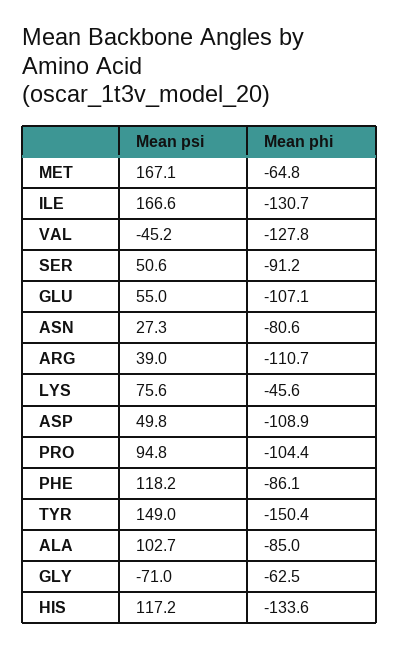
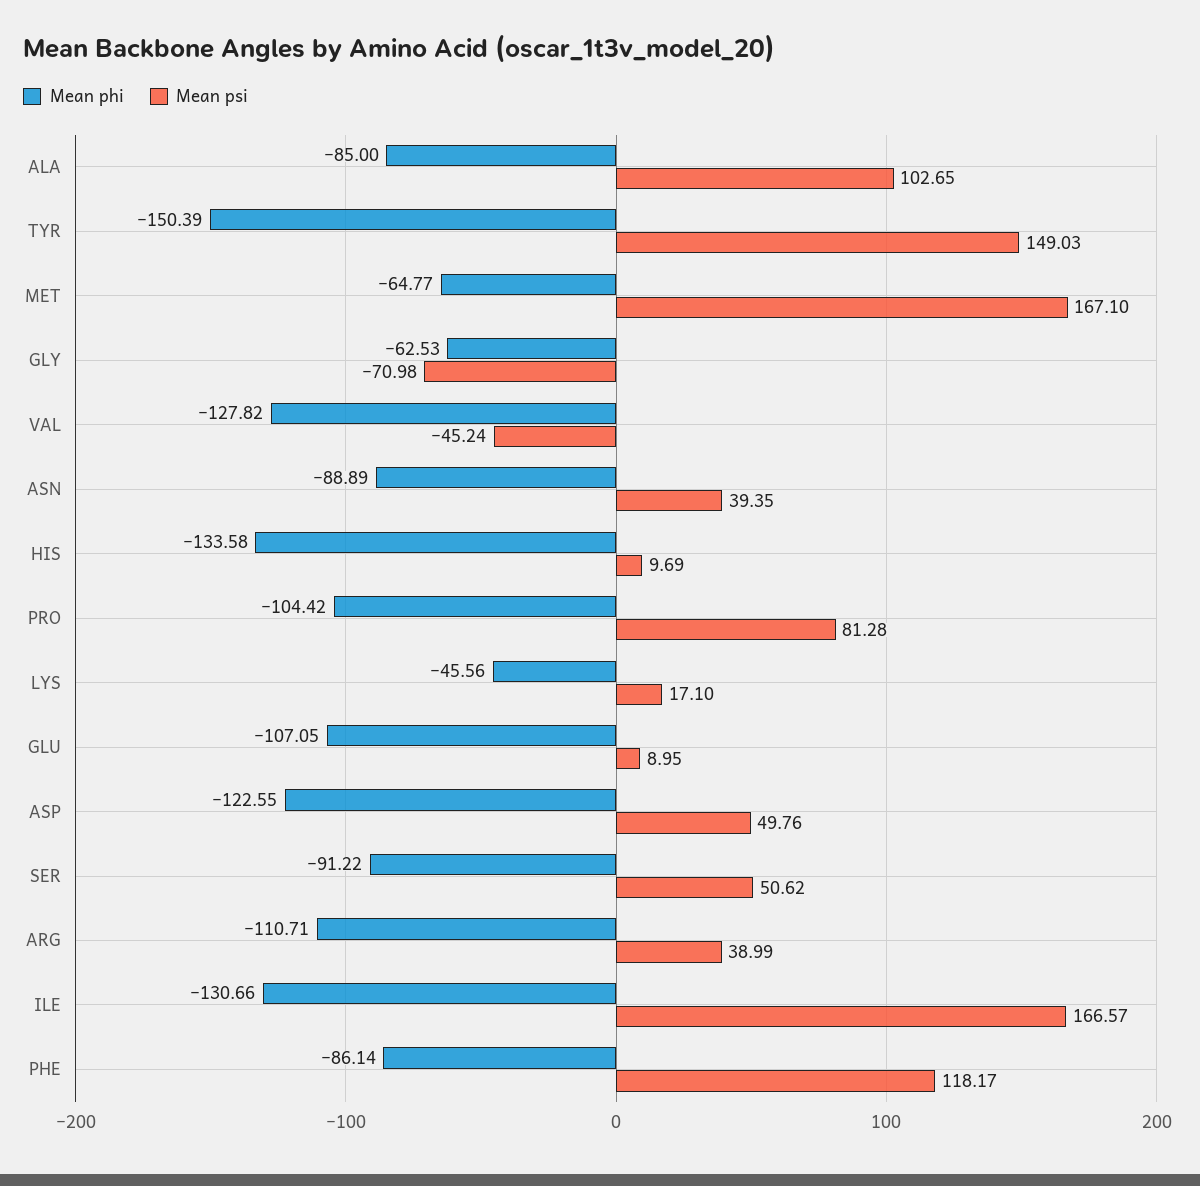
Mean psi, GLU: 55 -> 8.95
Mean psi, ASN: 27.3 -> 39.35
Mean phi, ASN: -80.6 -> -88.89
Mean psi, LYS: 75.6 -> 17.1
Mean phi, ASP: -108.9 -> -122.55
Mean psi, PRO: 94.8 -> 81.28
Mean psi, HIS: 117.2 -> 9.69

